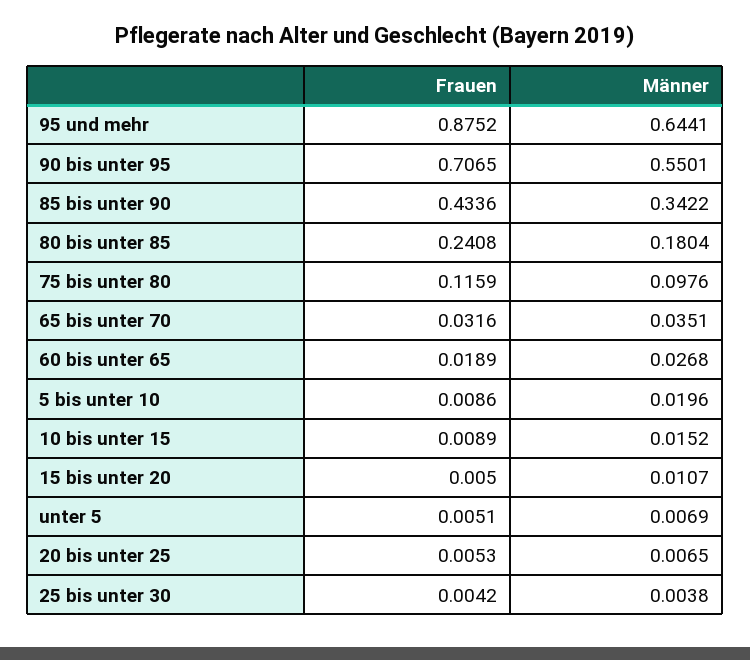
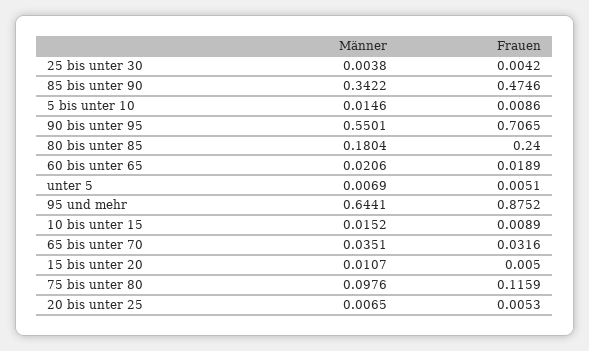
Frauen, 85 bis unter 90: 0.4336 -> 0.4746
Frauen, 80 bis unter 85: 0.2408 -> 0.24
Männer, 60 bis unter 65: 0.0268 -> 0.0206
Männer, 5 bis unter 10: 0.0196 -> 0.0146

